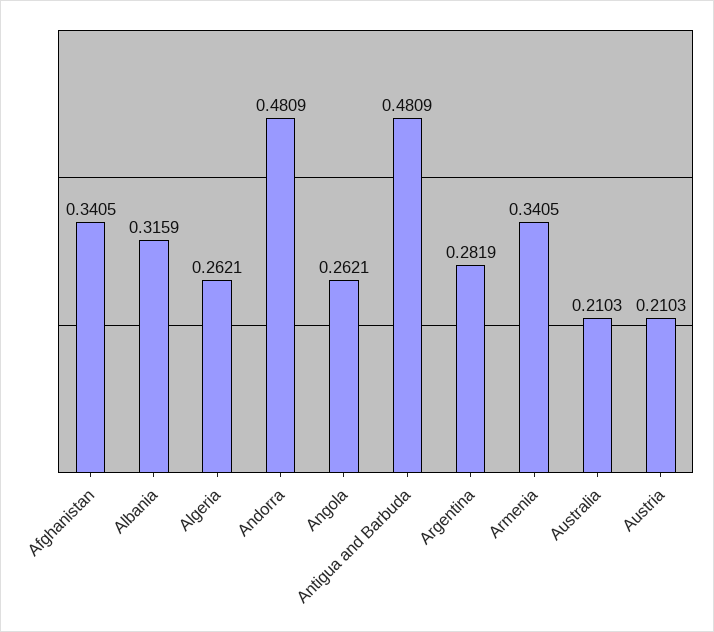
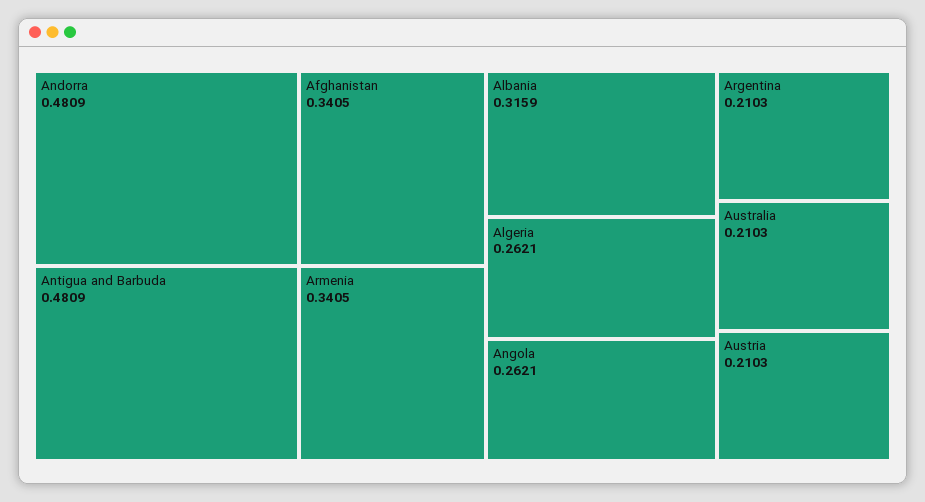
Argentina: 0.2819 -> 0.2103

